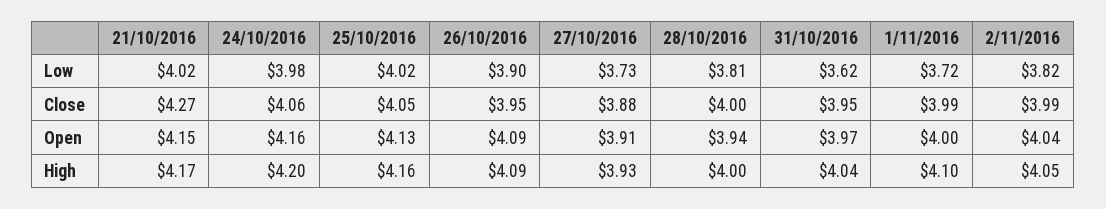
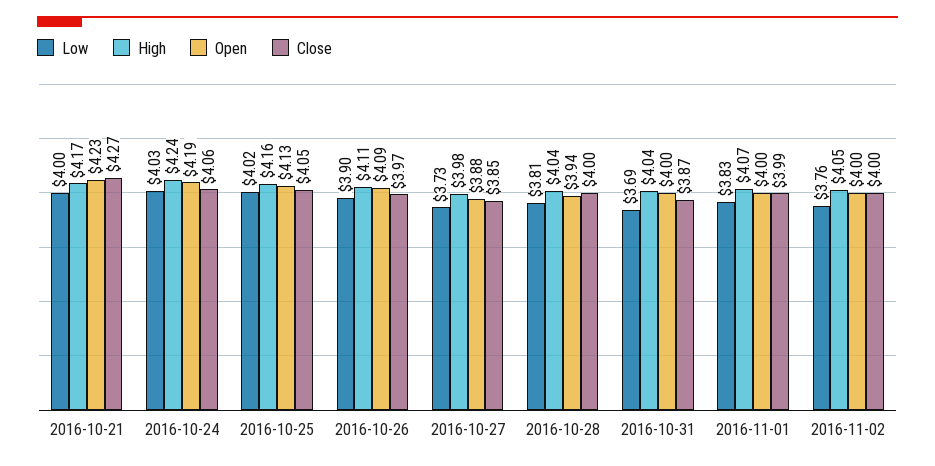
Low, 21/10/2016: 4.02 -> 4
Low, 24/10/2016: 3.98 -> 4.03
Low, 31/10/2016: 3.62 -> 3.69
Low, 1/11/2016: 3.72 -> 3.83
Low, 2/11/2016: 3.82 -> 3.76
Close, 26/10/2016: 3.95 -> 3.97
Close, 27/10/2016: 3.88 -> 3.85
Close, 31/10/2016: 3.95 -> 3.87
Close, 2/11/2016: 3.99 -> 4
Open, 21/10/2016: 4.15 -> 4.23
Open, 24/10/2016: 4.16 -> 4.19
Open, 27/10/2016: 3.91 -> 3.88
Open, 31/10/2016: 3.97 -> 4
Open, 2/11/2016: 4.04 -> 4
High, 24/10/2016: 4.2 -> 4.24
High, 26/10/2016: 4.09 -> 4.11
High, 27/10/2016: 3.93 -> 3.98
High, 28/10/2016: 4 -> 4.04
High, 1/11/2016: 4.1 -> 4.07

